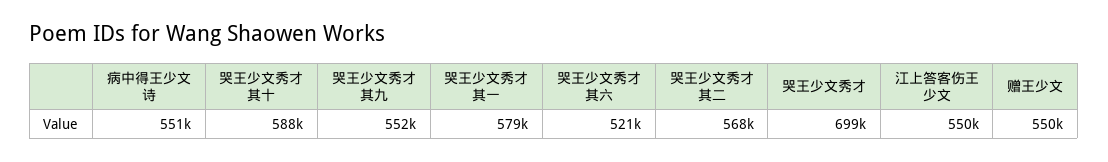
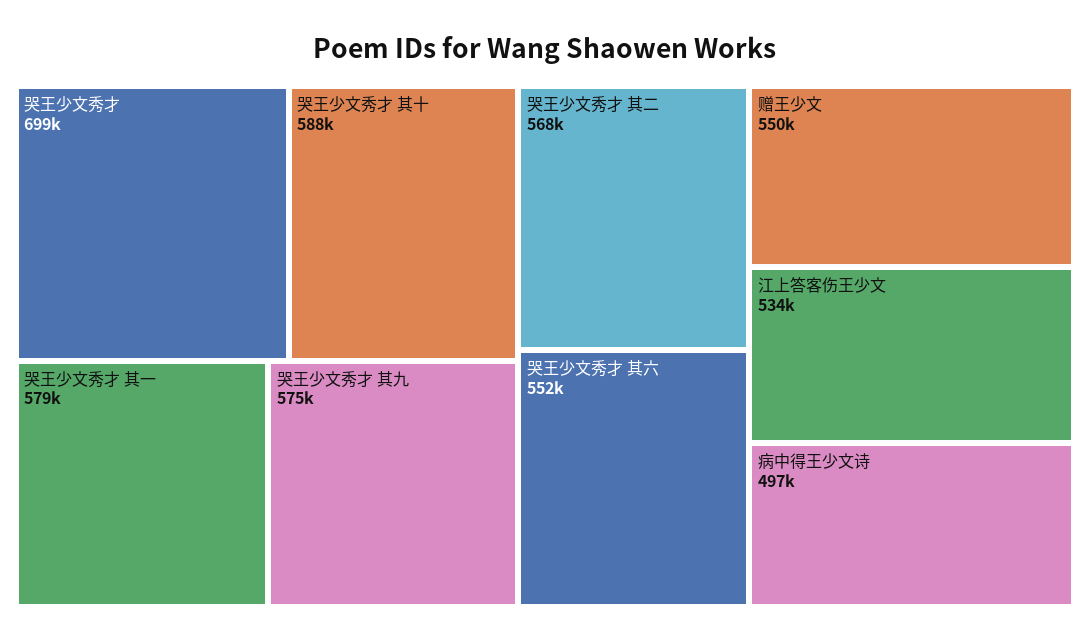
病中得王少文诗: 551000 -> 497000
哭王少文秀才 其九: 552000 -> 575000
哭王少文秀才 其六: 521000 -> 552000
江上答客伤王少文: 550000 -> 534000

